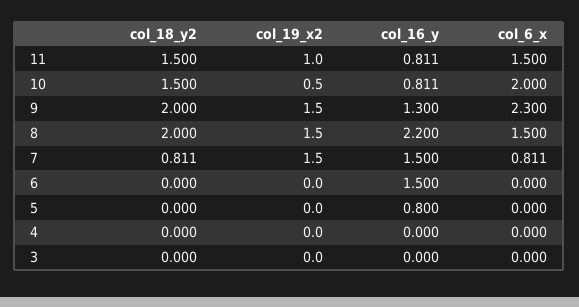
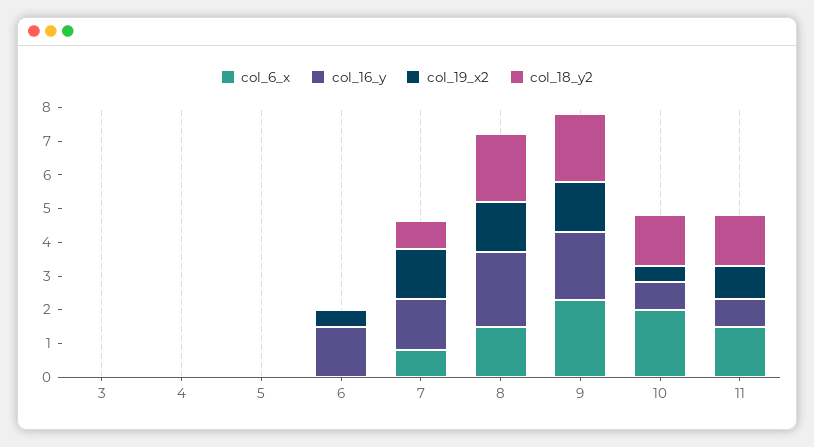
col_16_y, 9: 1.3 -> 2
col_19_x2, 6: 0 -> 0.5
col_16_y, 5: 0.8 -> 0

